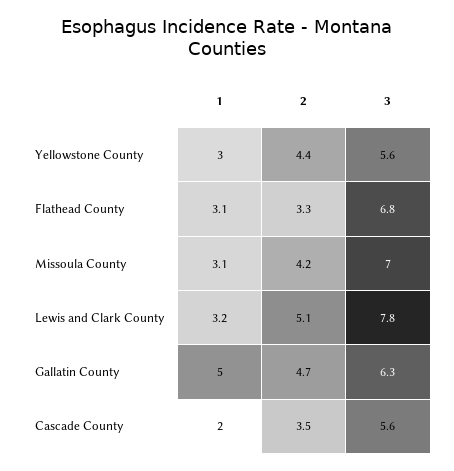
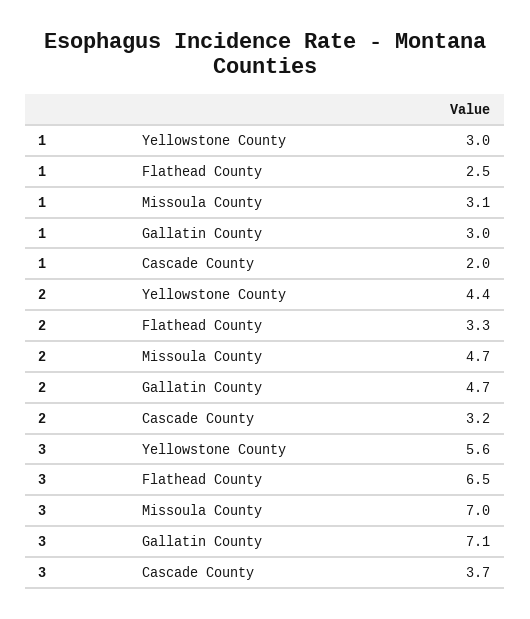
1, Flathead County: 3.1 -> 2.5
3, Flathead County: 6.8 -> 6.5
2, Missoula County: 4.2 -> 4.7
1, Lewis and Clark County: 3.2 -> none
2, Lewis and Clark County: 5.1 -> none
3, Lewis and Clark County: 7.8 -> none
1, Gallatin County: 5 -> 3
3, Gallatin County: 6.3 -> 7.1
2, Cascade County: 3.5 -> 3.2
3, Cascade County: 5.6 -> 3.7

